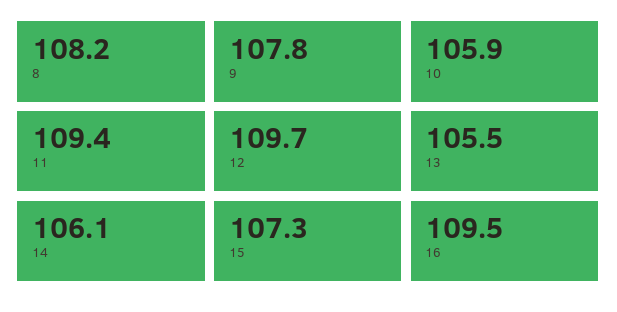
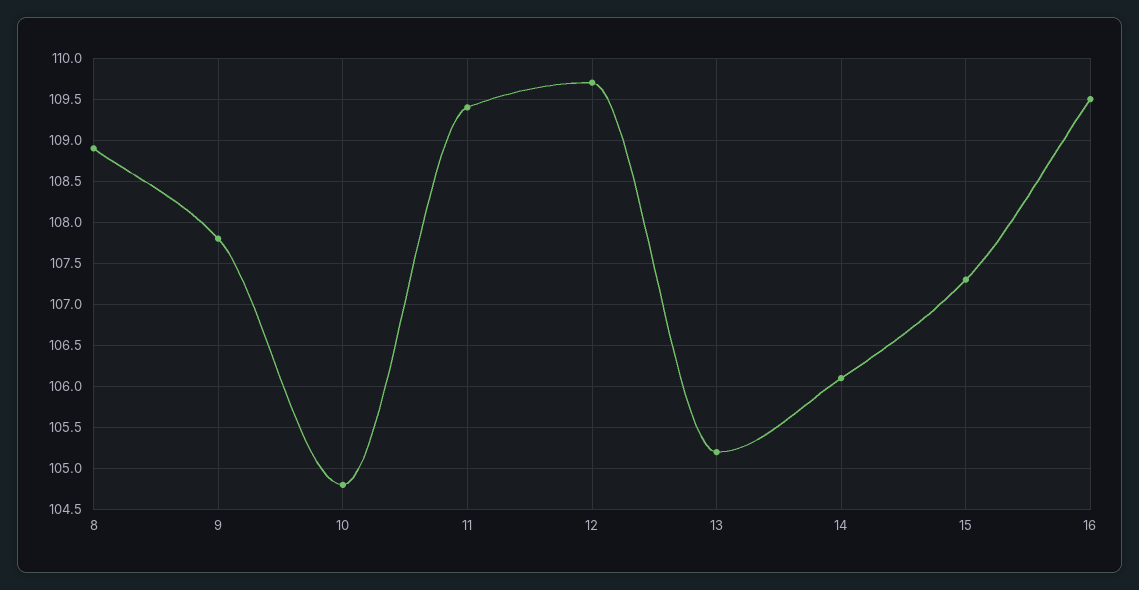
8: 108.2 -> 108.9
10: 105.9 -> 104.8
13: 105.5 -> 105.2

